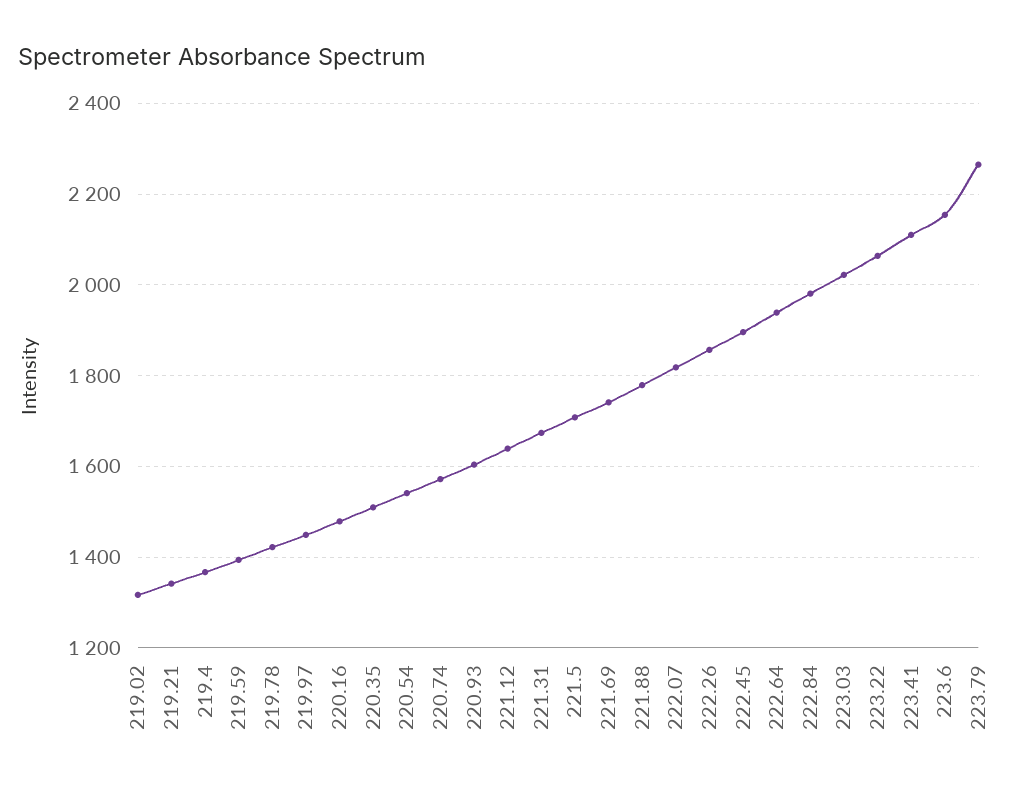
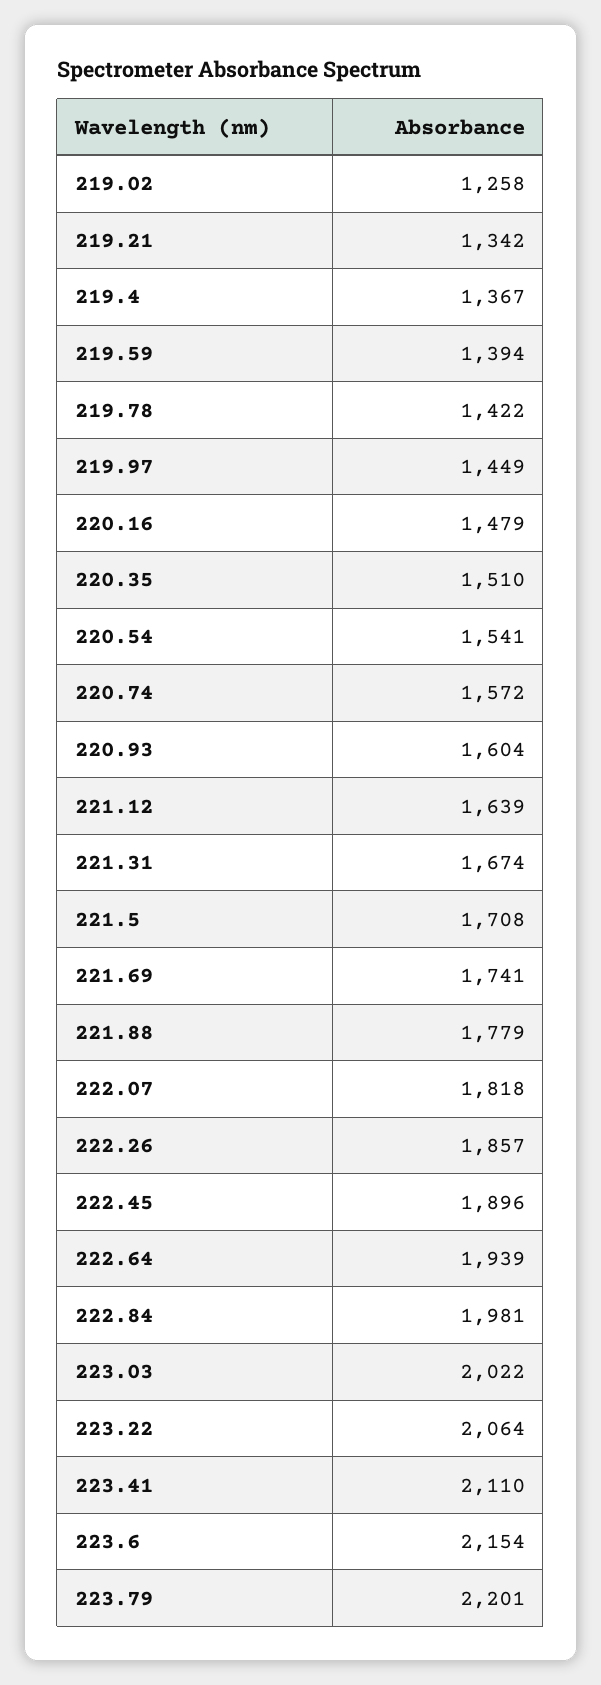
219.02: 1320 -> 1258
223.79: 2260 -> 2201

